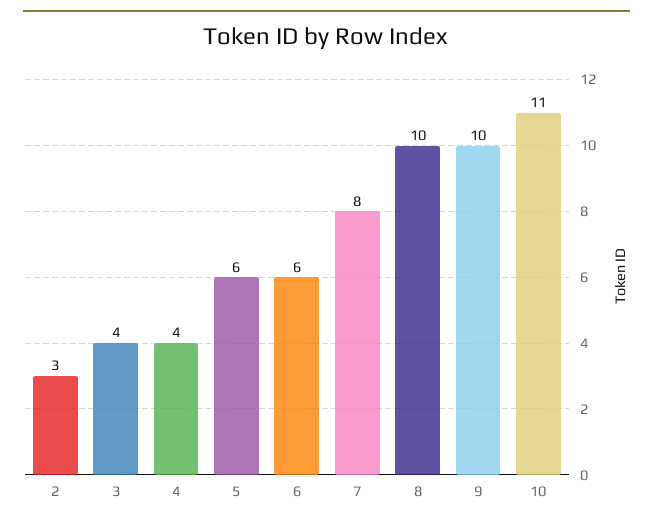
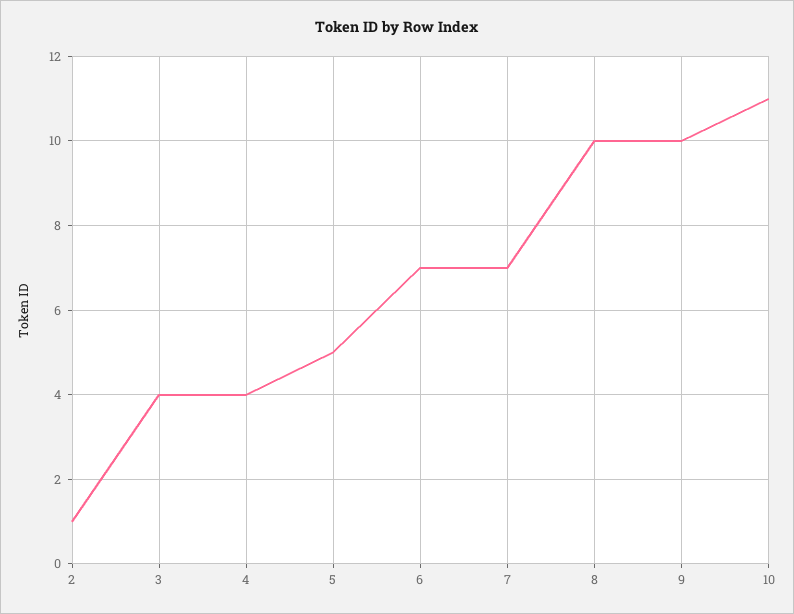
2: 3 -> 1
5: 6 -> 5
6: 6 -> 7
7: 8 -> 7

